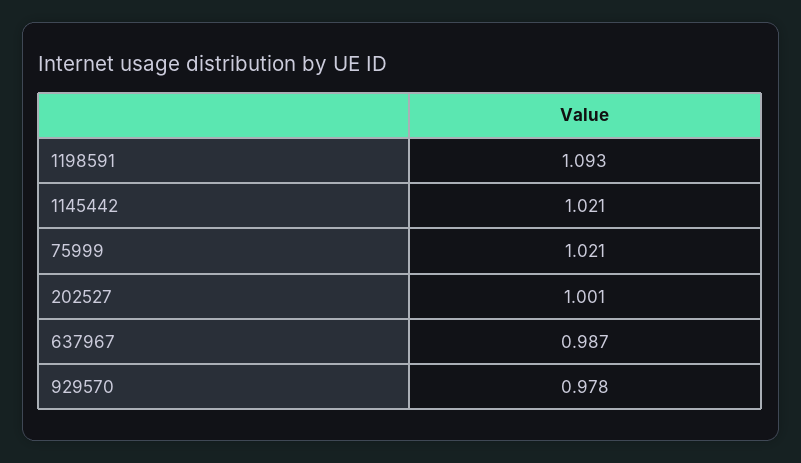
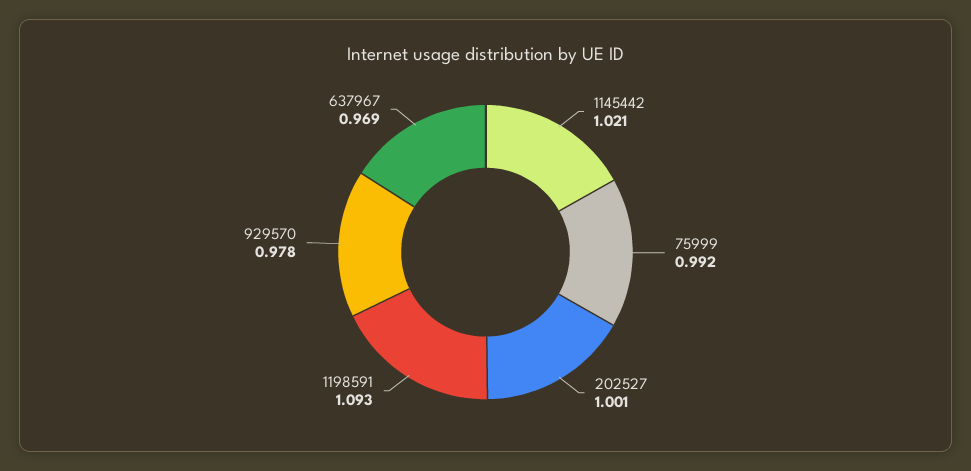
75999: 1.021 -> 0.992
637967: 0.987 -> 0.969

